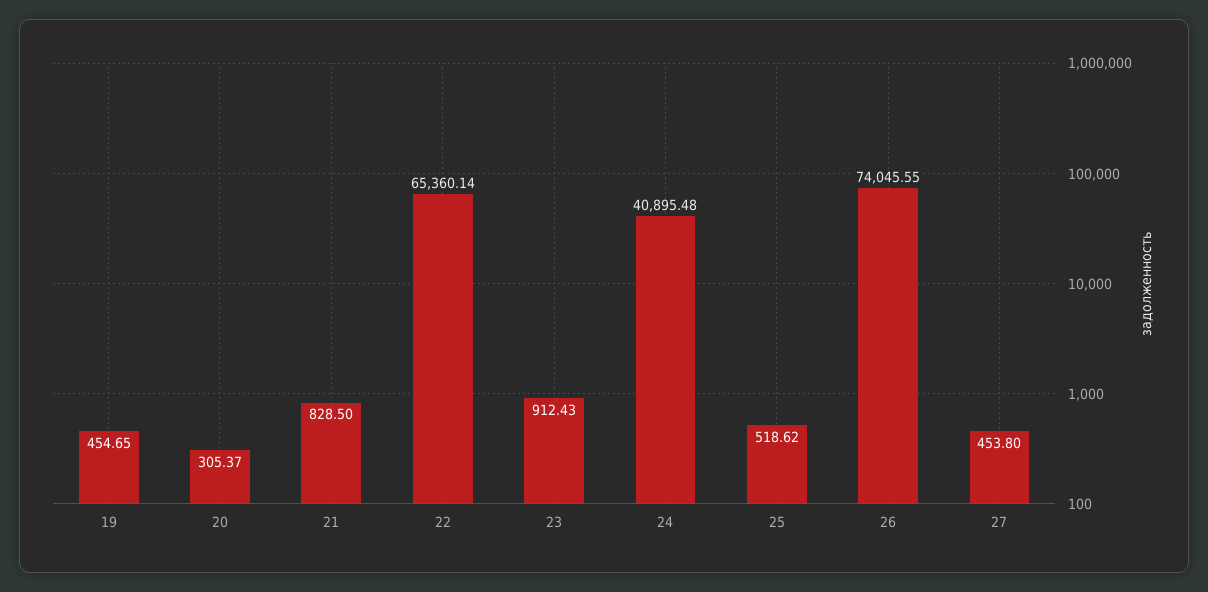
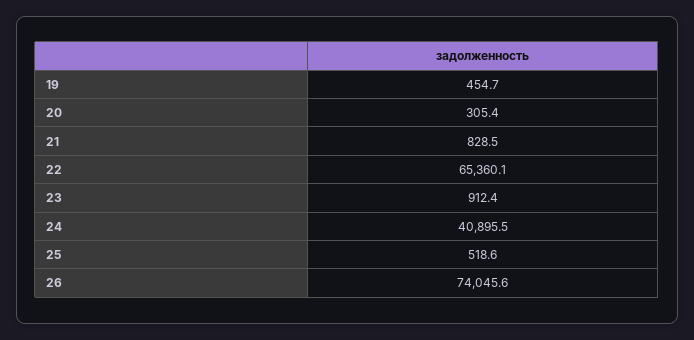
27: 453.8 -> none

